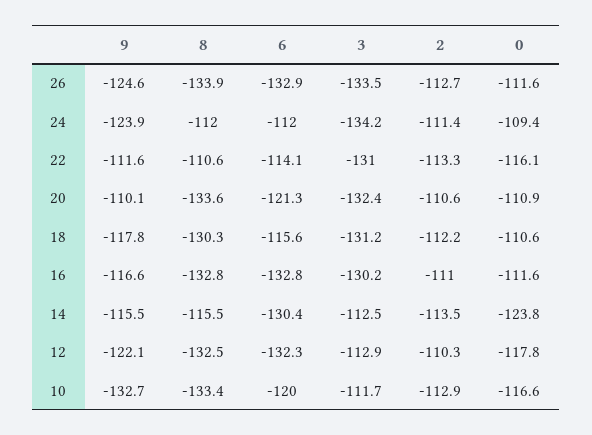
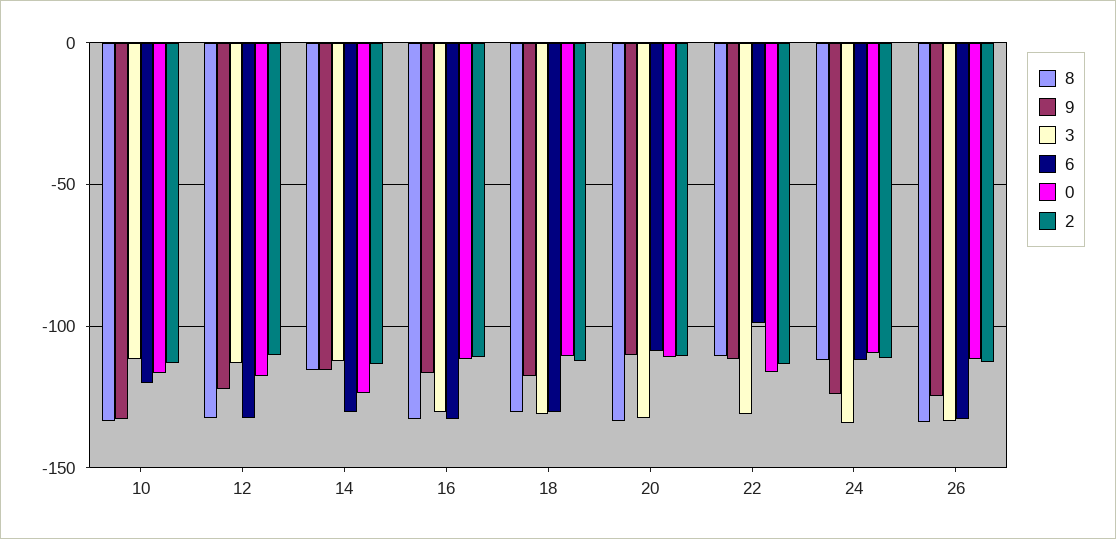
6, 22: -114.1 -> -100
6, 20: -121.3 -> -110
6, 18: -115.6 -> -130

